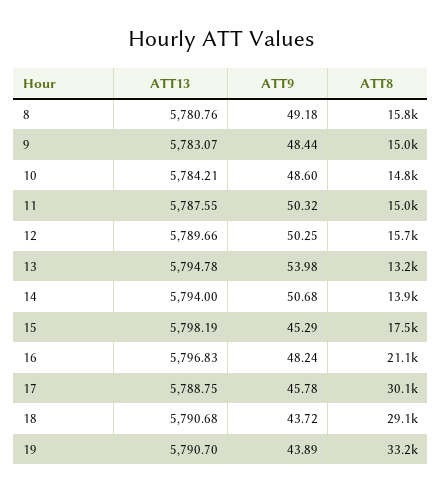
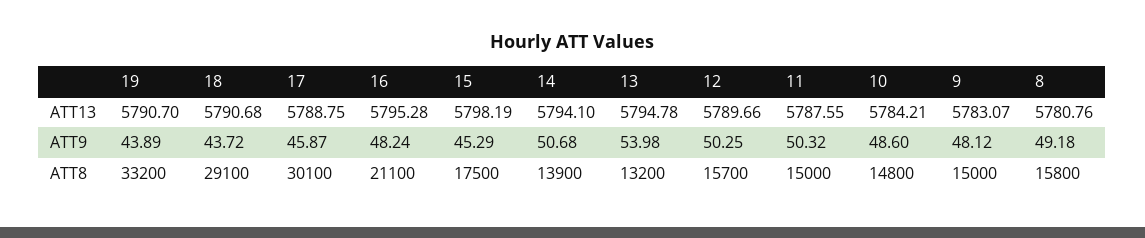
ATT9, 9: 48.44 -> 48.12
ATT13, 14: 5794 -> 5794.1
ATT13, 16: 5796.83 -> 5795.28
ATT9, 17: 45.78 -> 45.87

